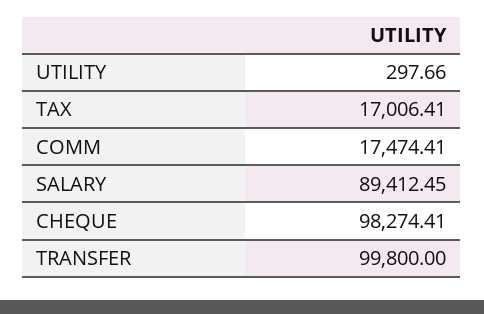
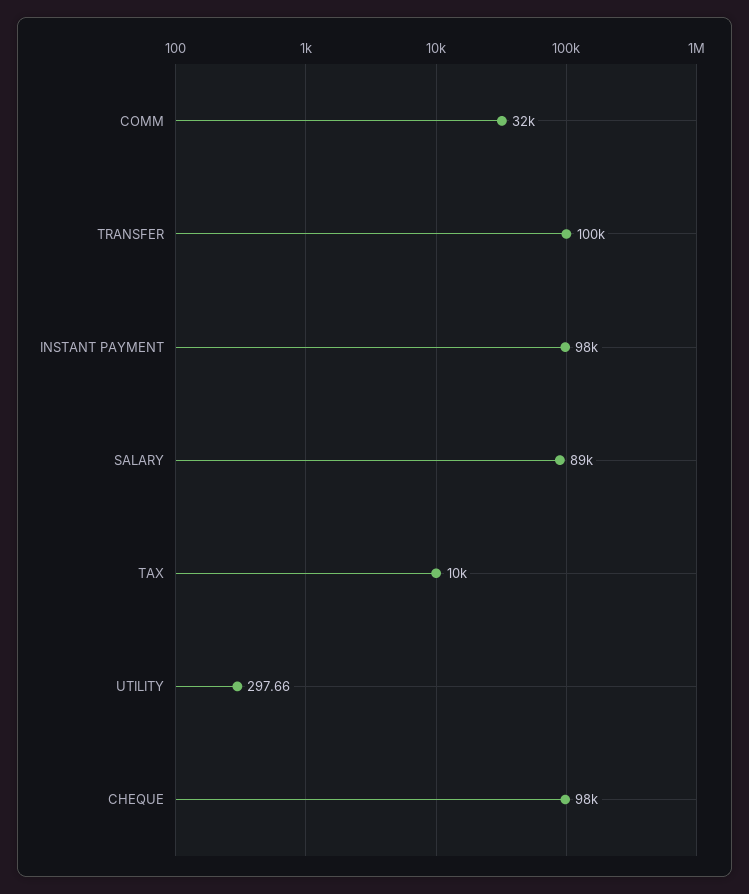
TAX: 17006.41 -> 10000
COMM: 17474.41 -> 32000
INSTANT PAYMENT: none -> 98000

